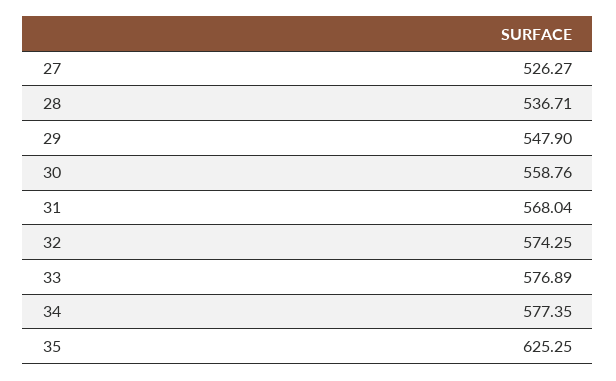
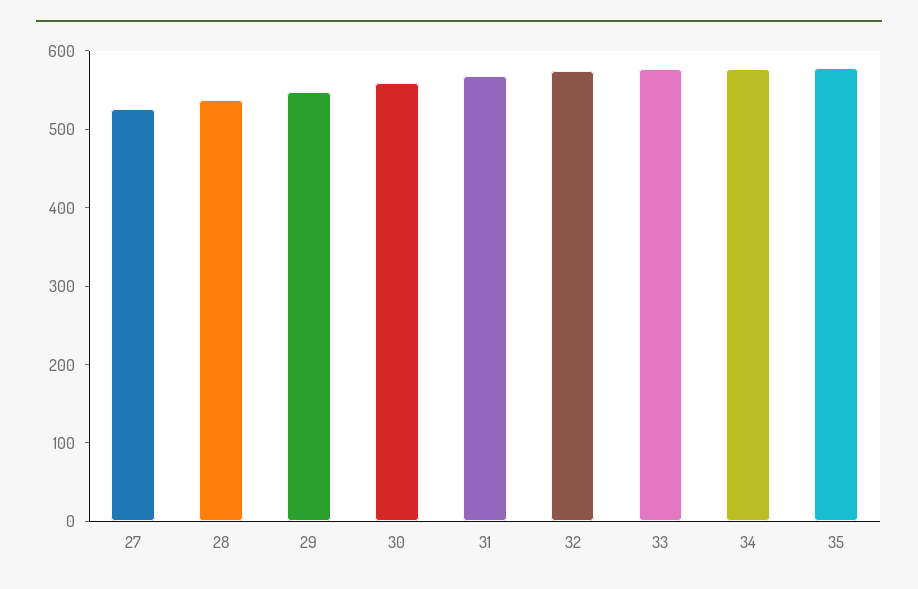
35: 625.25 -> 580

